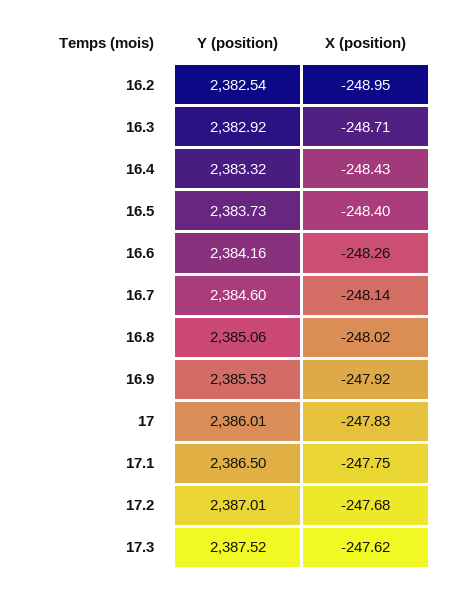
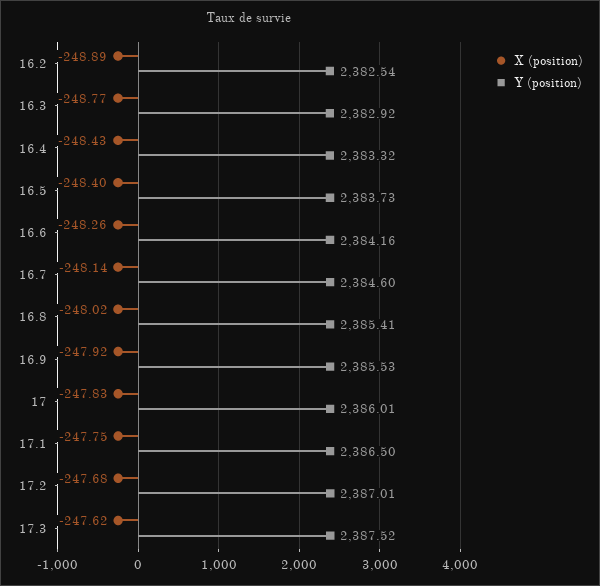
X (position), 16.2: -248.95 -> -248.89
X (position), 16.3: -248.71 -> -248.77
Y (position), 16.8: 2385.06 -> 2385.41

